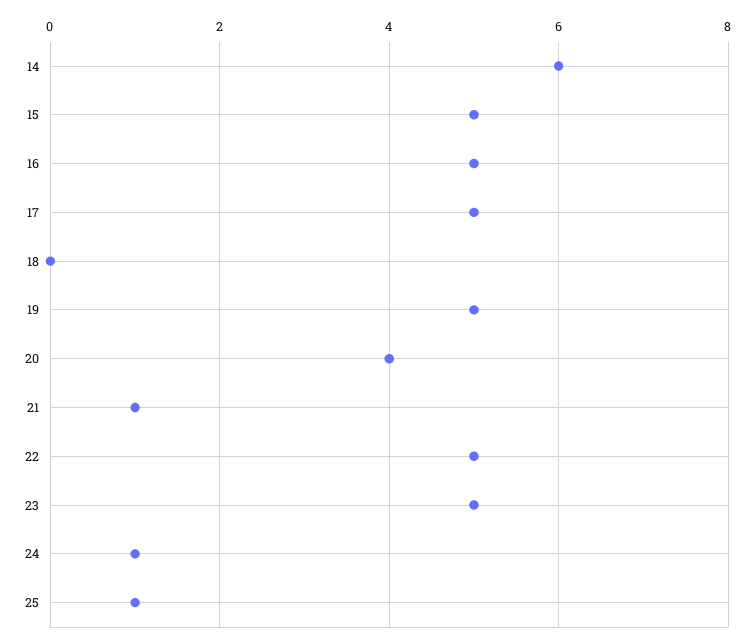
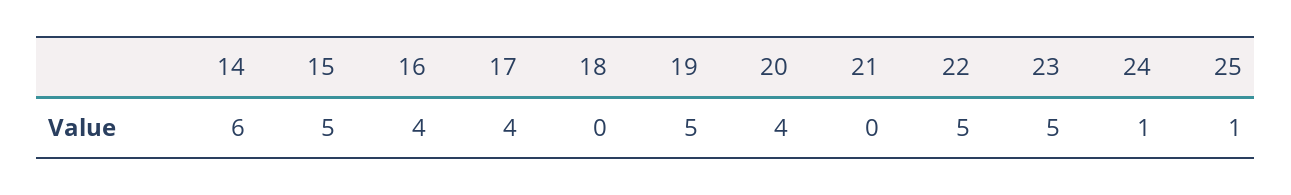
16: 5 -> 4
17: 5 -> 4
21: 1 -> 0

